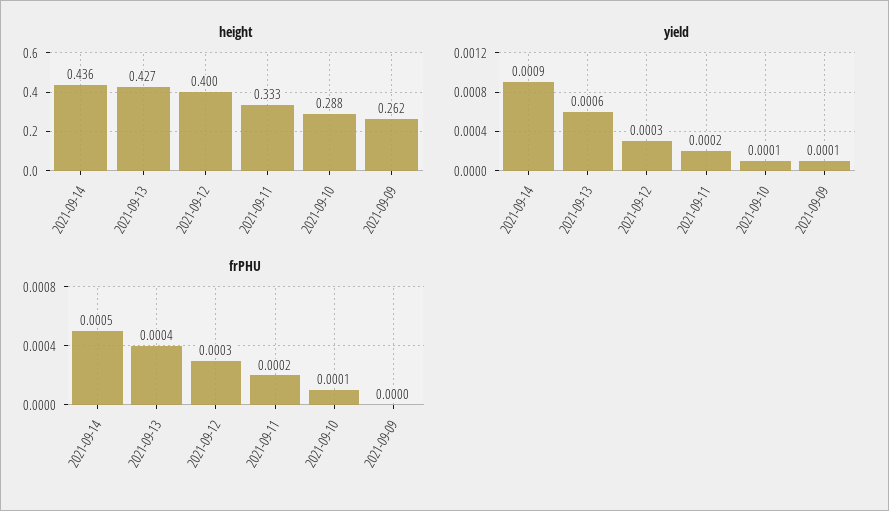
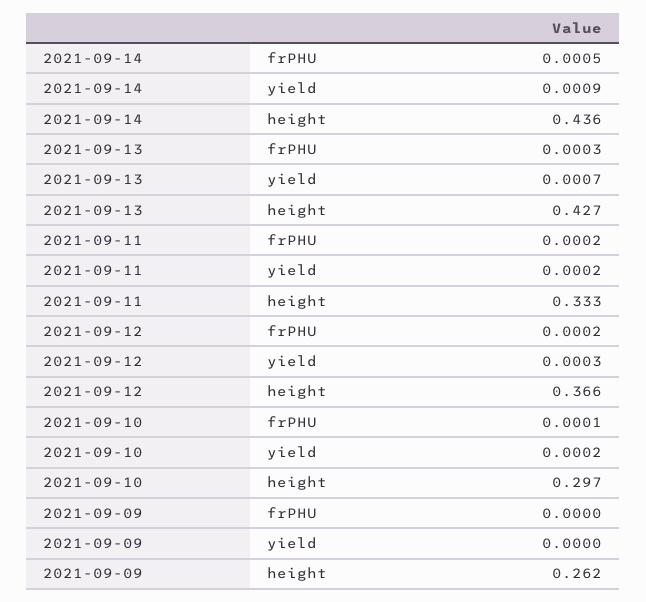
height, 2021-09-12: 0.4 -> 0.366
height, 2021-09-10: 0.288 -> 0.297
yield, 2021-09-13: 0.0006 -> 0.0007
yield, 2021-09-10: 0.0001 -> 0.0002
yield, 2021-09-09: 0.0001 -> 0
frPHU, 2021-09-13: 0.0004 -> 0.0003
frPHU, 2021-09-12: 0.0003 -> 0.0002

